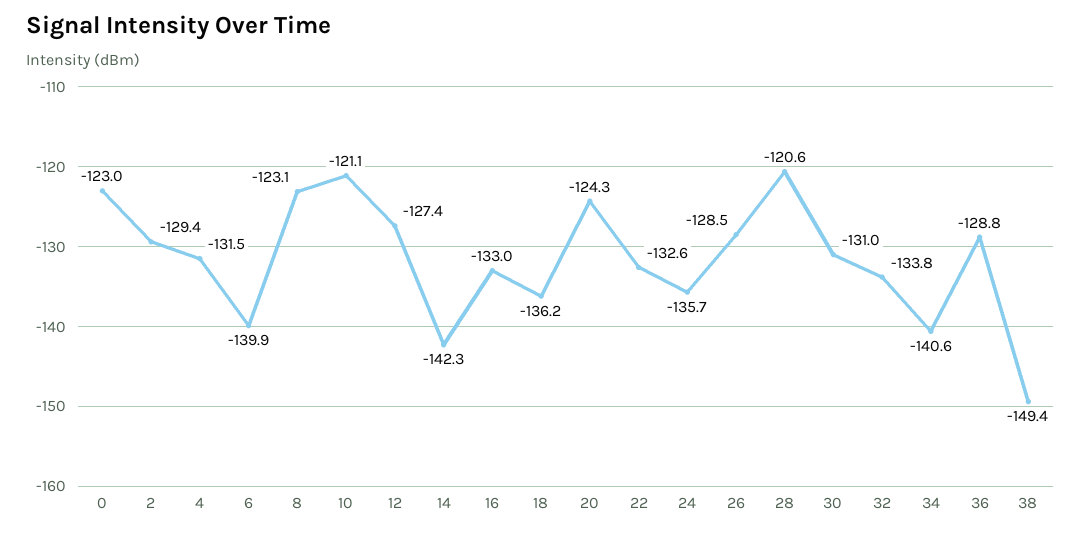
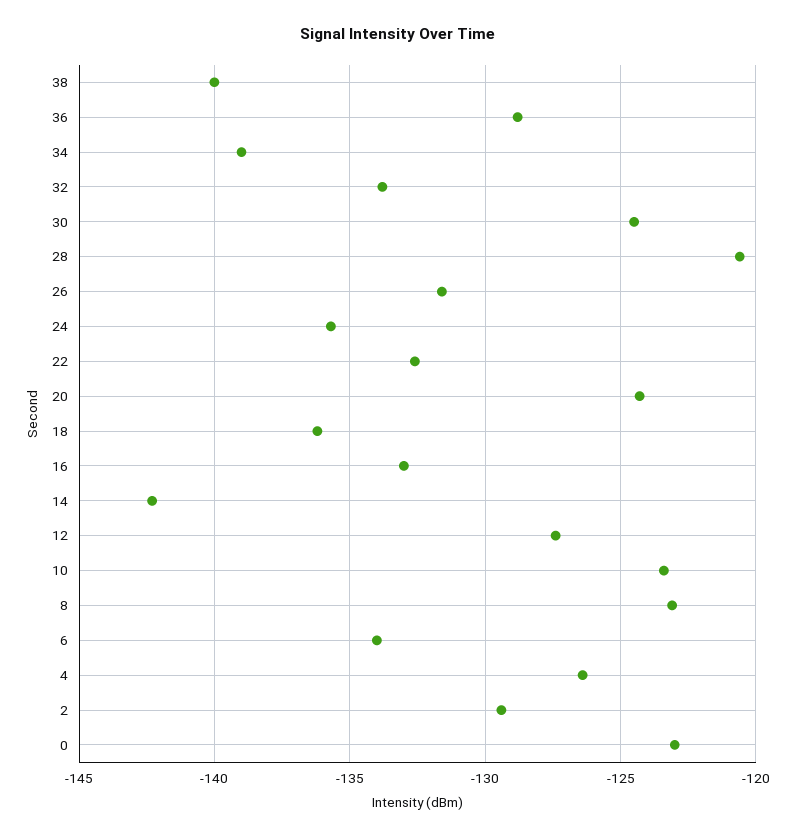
4: -131.5 -> -126.5
6: -139.9 -> -134
10: -121.1 -> -123.5
26: -128.5 -> -131.5
30: -131 -> -124.5
34: -140.6 -> -139
38: -149.4 -> -140

